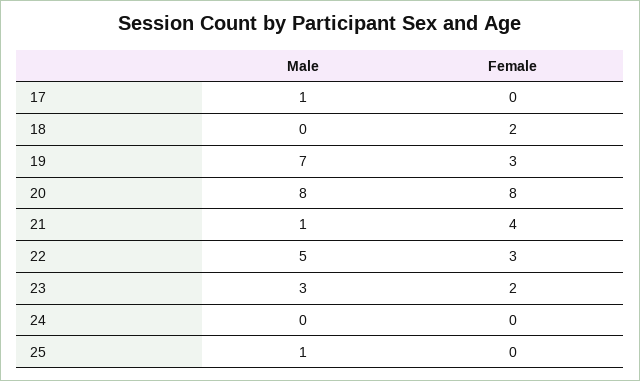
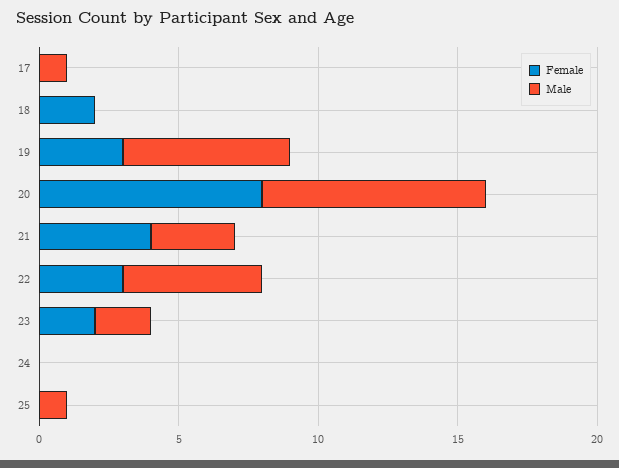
Male, 19: 7 -> 6
Male, 21: 1 -> 3
Male, 23: 3 -> 2

